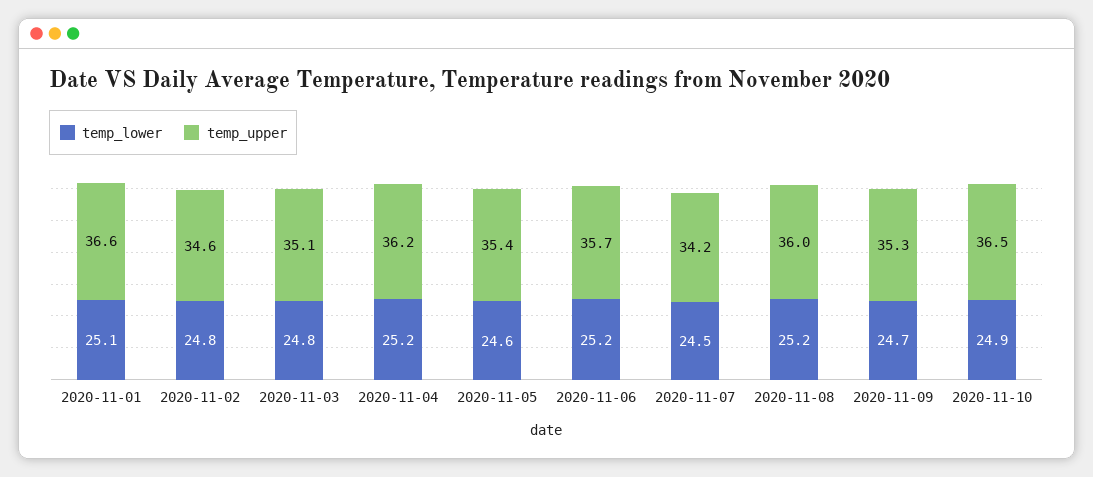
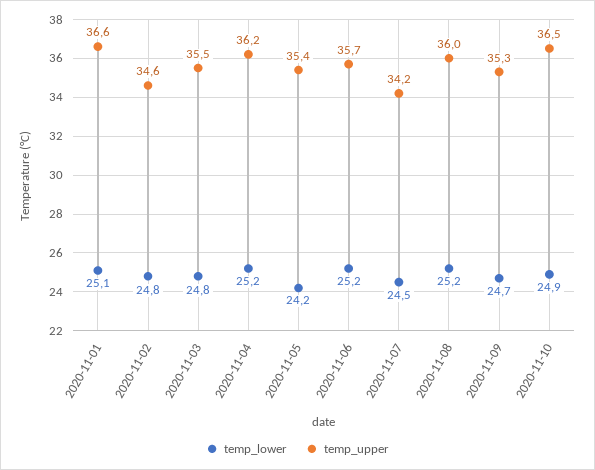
temp_upper, 2020-11-03: 35.1 -> 35.5
temp_lower, 2020-11-05: 24.6 -> 24.2

